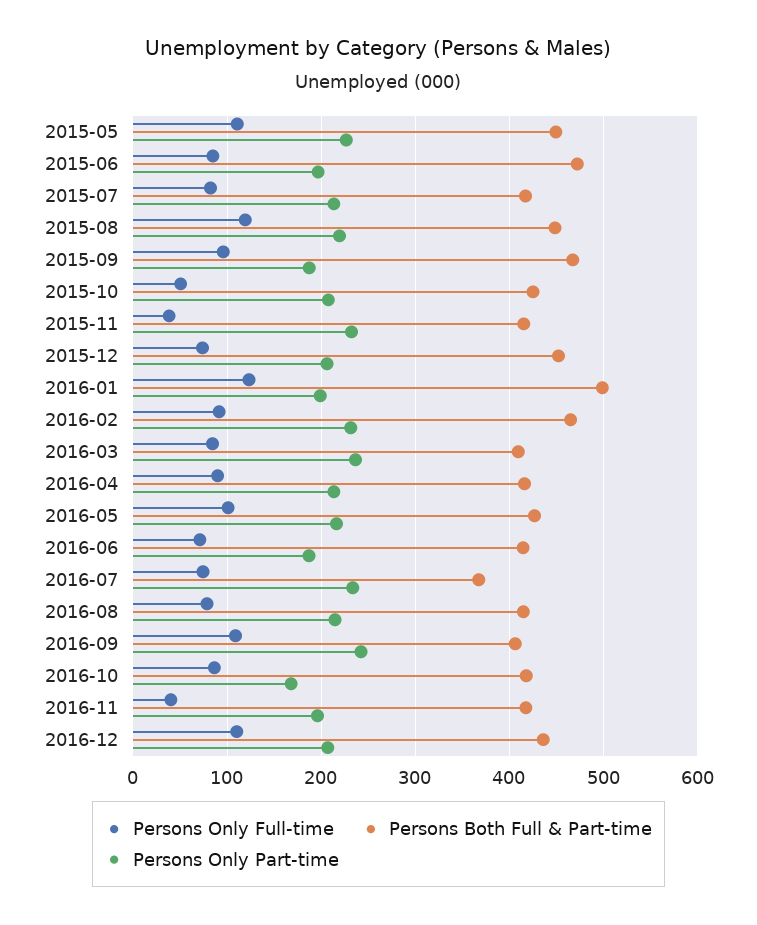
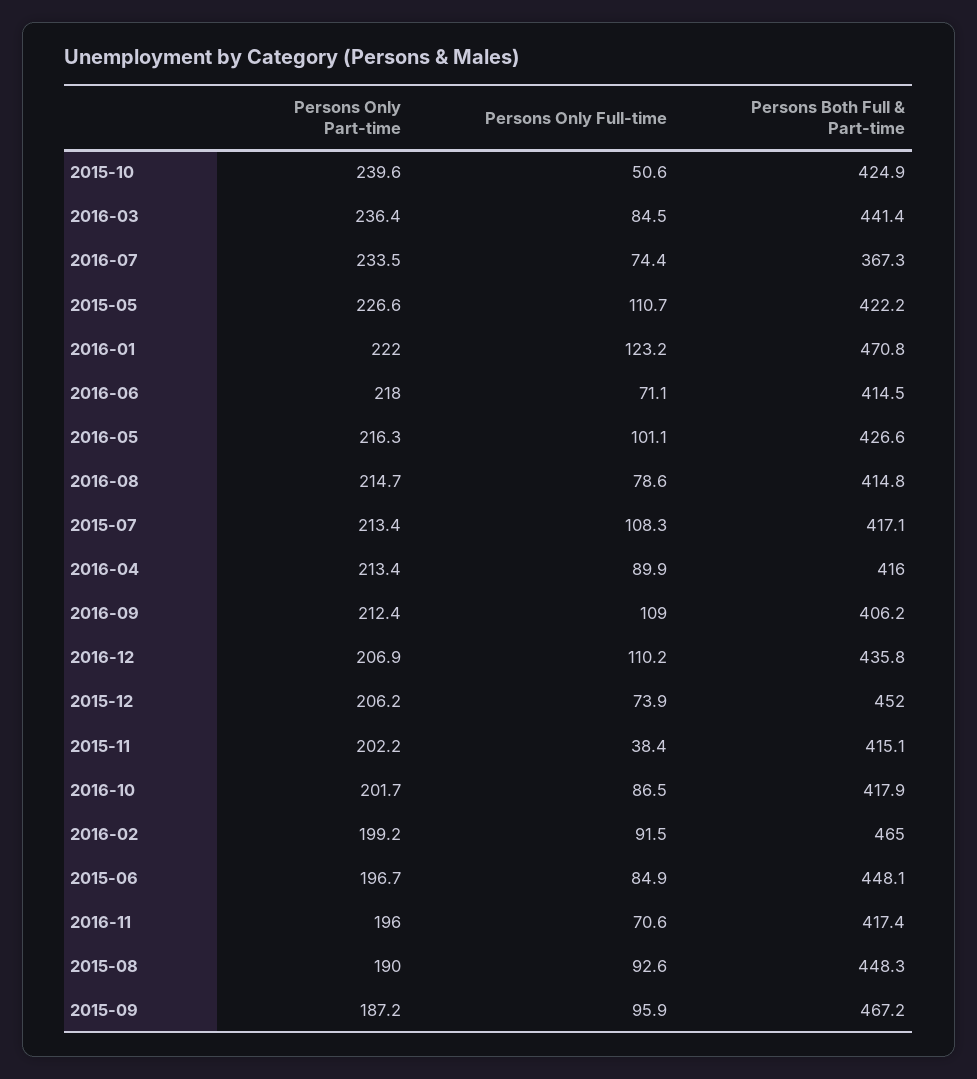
Persons Both Full & Part-time, 2015-05: 450 -> 422.2
Persons Both Full & Part-time, 2015-06: 470 -> 448.1
Persons Only Full-time, 2015-07: 80 -> 108.3
Persons Only Full-time, 2015-08: 120 -> 92.6
Persons Only Part-time, 2015-08: 220 -> 190
Persons Only Part-time, 2015-10: 210 -> 239.6
Persons Only Part-time, 2015-11: 230 -> 202.2
Persons Both Full & Part-time, 2016-01: 500 -> 470.8
Persons Only Part-time, 2016-01: 200 -> 222
Persons Only Part-time, 2016-02: 230 -> 199.2
Persons Both Full & Part-time, 2016-03: 410 -> 441.4
Persons Only Part-time, 2016-06: 190 -> 218
Persons Only Part-time, 2016-09: 240 -> 212.4
Persons Only Part-time, 2016-10: 170 -> 201.7
Persons Only Full-time, 2016-11: 40 -> 70.6

